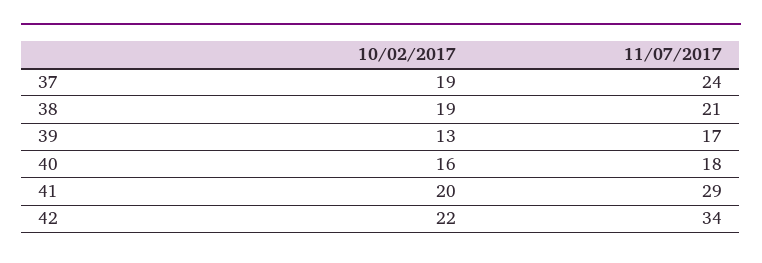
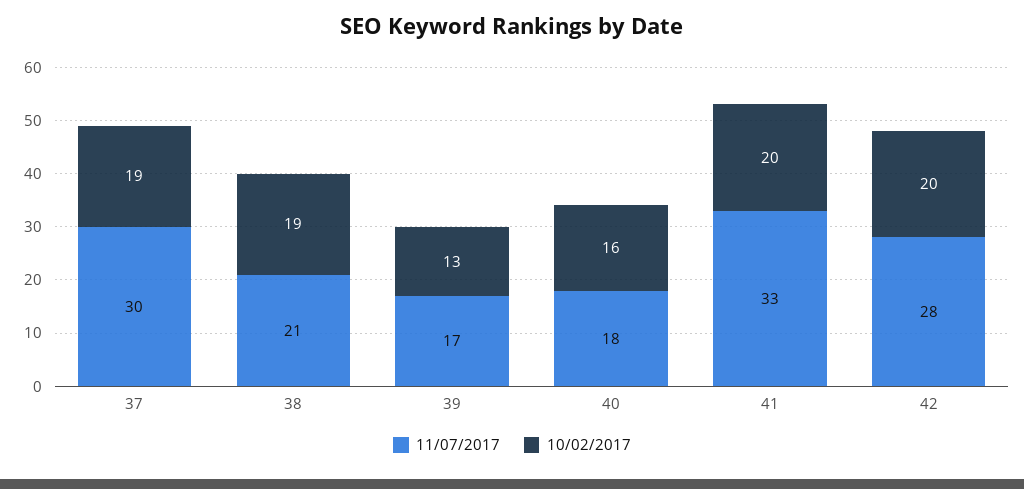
11/07/2017, 37: 24 -> 30
11/07/2017, 41: 29 -> 33
10/02/2017, 42: 22 -> 20
11/07/2017, 42: 34 -> 28

